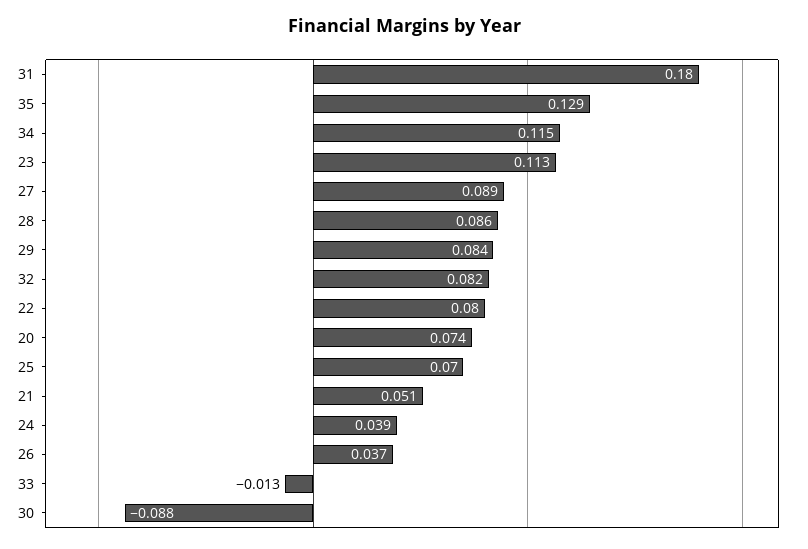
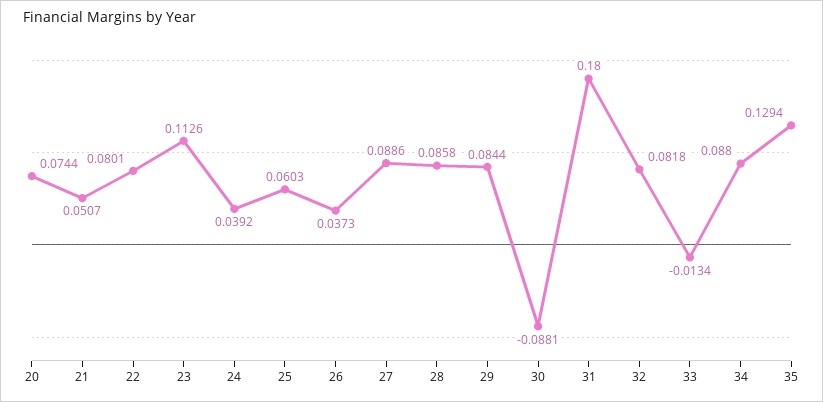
34: 0.115 -> 0.088
25: 0.07 -> 0.0603

